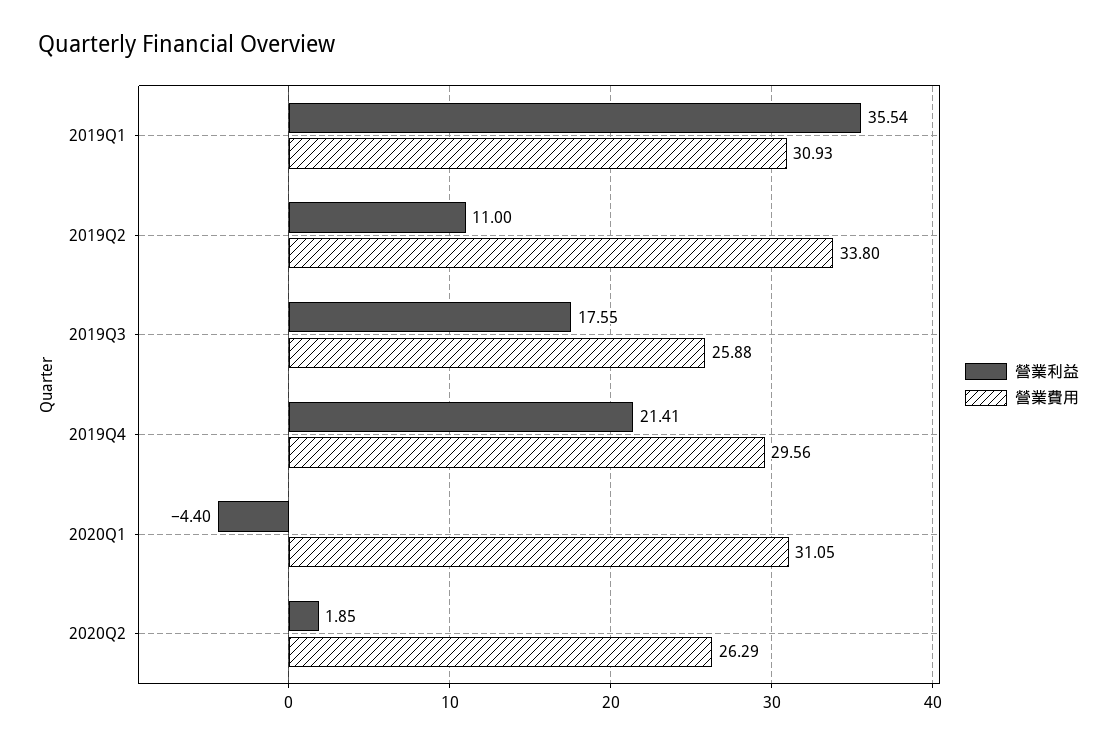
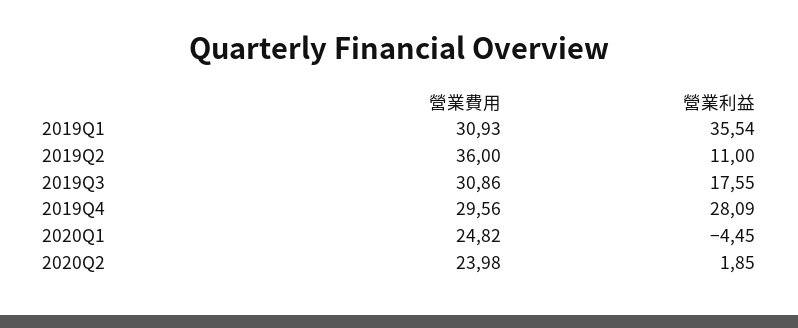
營業費用, 2019Q2: 33.8 -> 36
營業費用, 2019Q3: 25.88 -> 30.86
營業利益, 2019Q4: 21.41 -> 28.09
營業利益, 2020Q1: -4.4 -> -4.45
營業費用, 2020Q1: 31.05 -> 24.82
營業費用, 2020Q2: 26.29 -> 23.98

